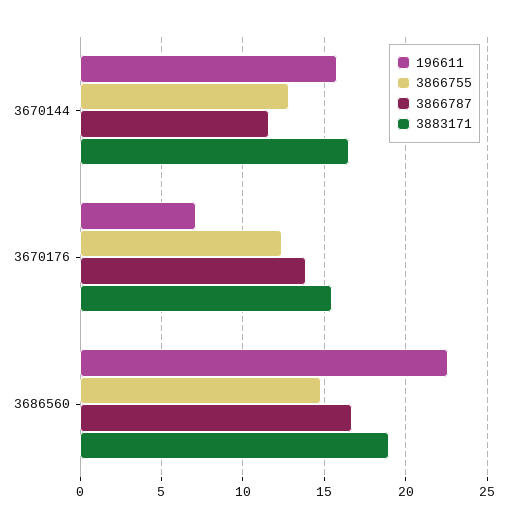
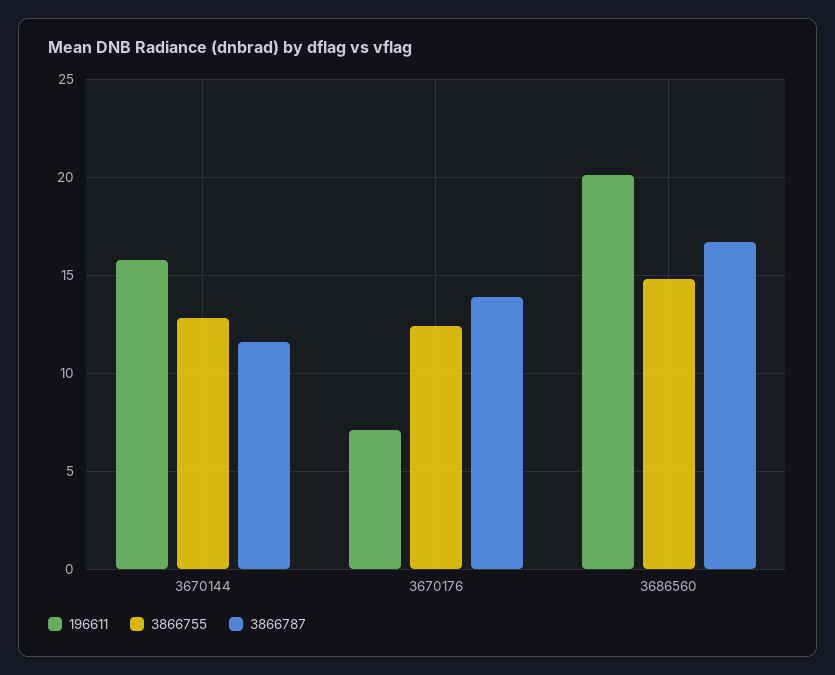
3883171, 3670144: 16.5 -> none
3883171, 3670176: 15.5 -> none
196611, 3686560: 22.5 -> 20
3883171, 3686560: 19 -> none

